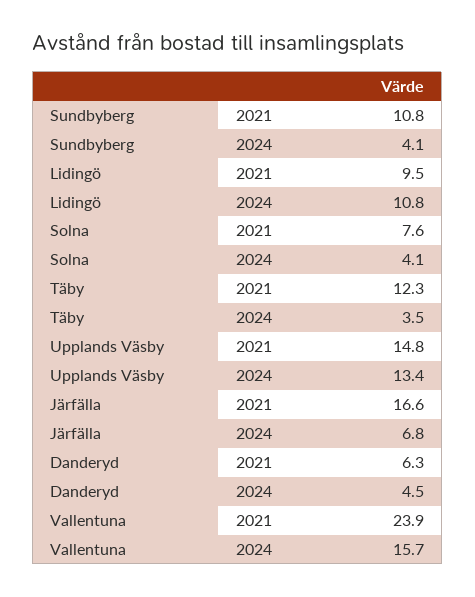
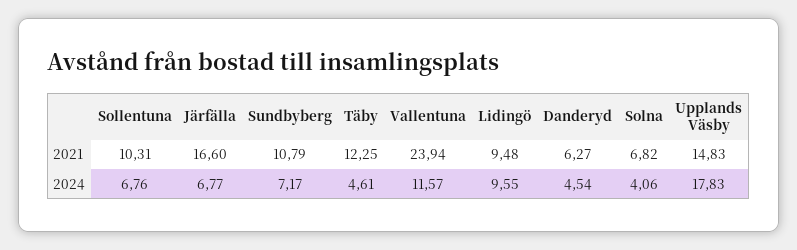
Sundbyberg, 2024: 4.1 -> 7.17
Lidingö, 2024: 10.8 -> 9.55
Solna, 2021: 7.6 -> 6.82
Täby, 2024: 3.5 -> 4.61
Upplands Väsby, 2024: 13.4 -> 17.83
Vallentuna, 2024: 15.7 -> 11.57
Sollentuna, 2021: none -> 10.31
Sollentuna, 2024: none -> 6.76

